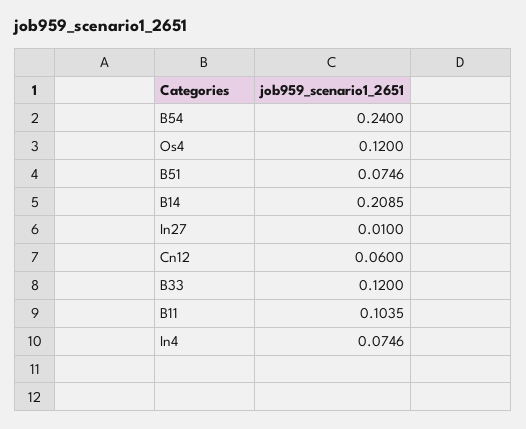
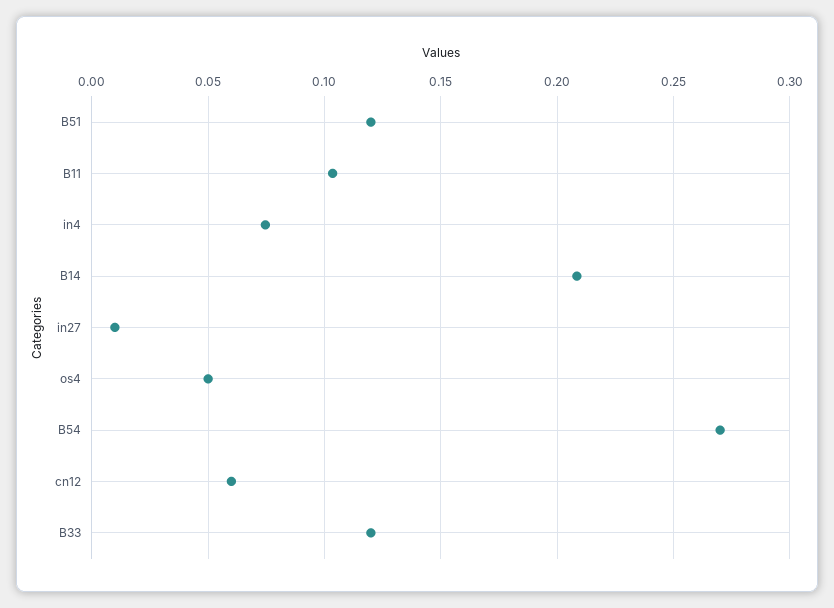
B54: 0.24 -> 0.27
Os4: 0.12 -> 0.05
B51: 0.0746 -> 0.12

